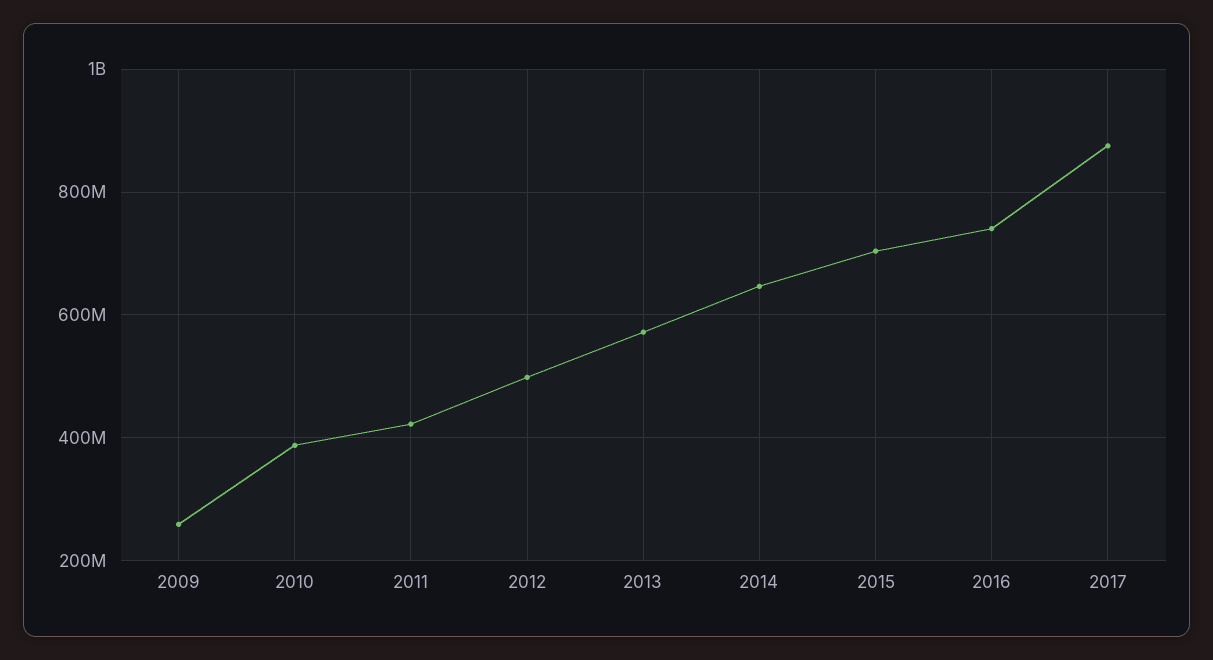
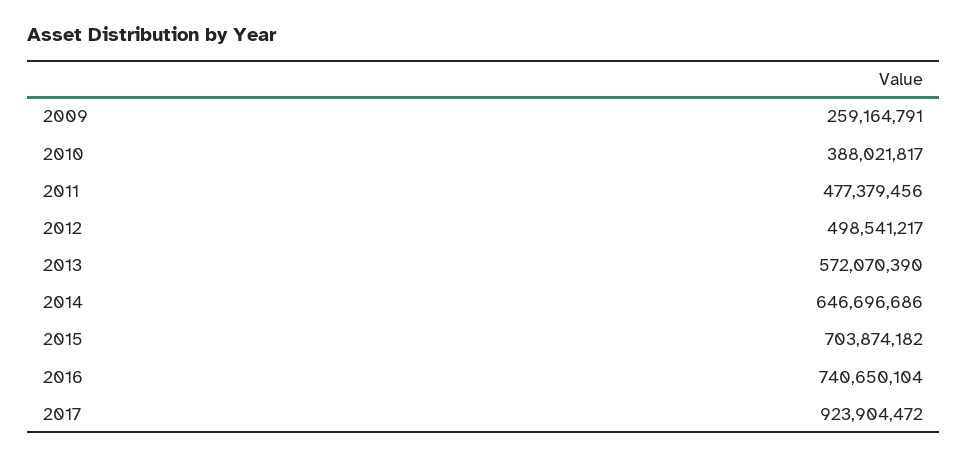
2011: 420000000 -> 477379456
2017: 880000000 -> 923904472

